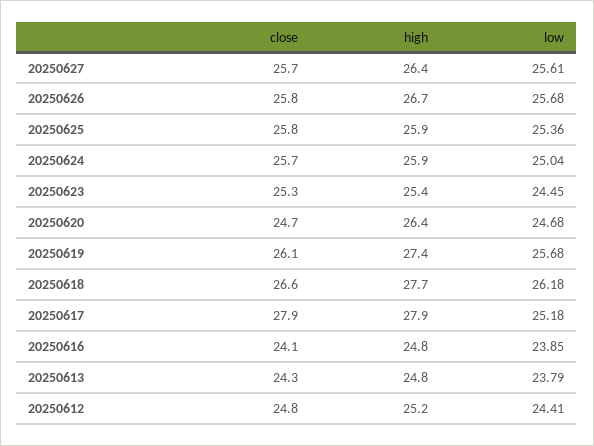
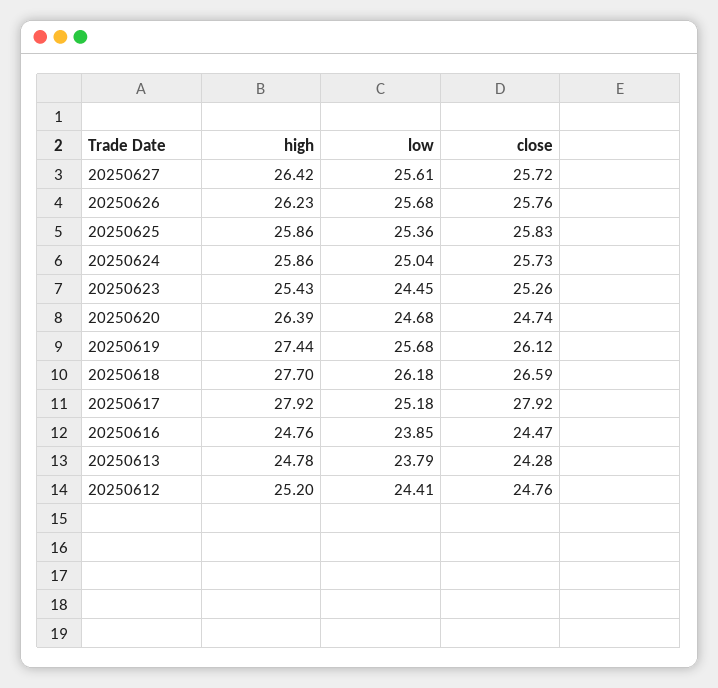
high, 20250626: 26.7 -> 26.23
close, 20250616: 24.1 -> 24.47

